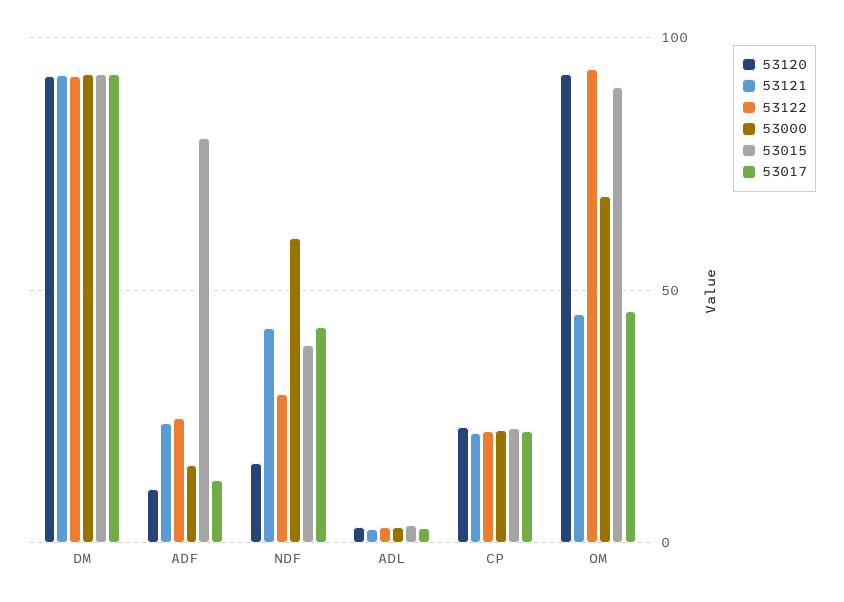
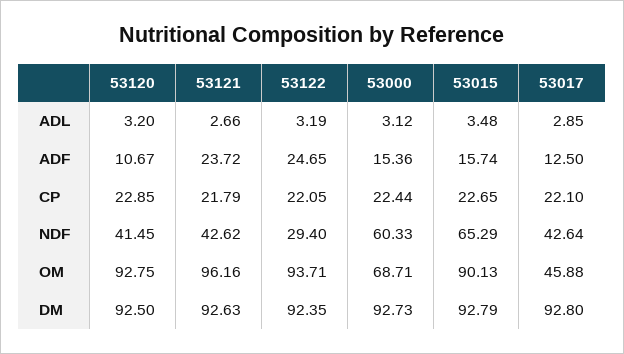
53015, ADF: 80 -> 15.74
53120, NDF: 15 -> 41.45
53015, NDF: 40 -> 65.29
53121, OM: 45 -> 96.16

